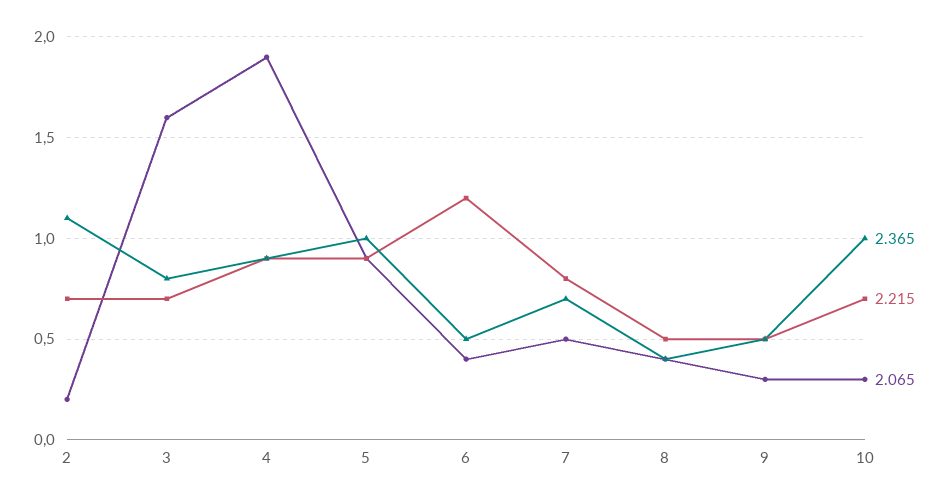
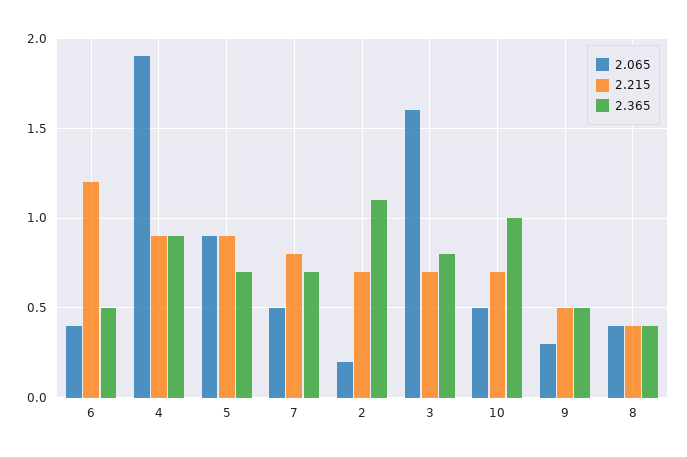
2.365, 5: 1 -> 0.7
2.215, 8: 0.5 -> 0.4
2.065, 10: 0.3 -> 0.5

